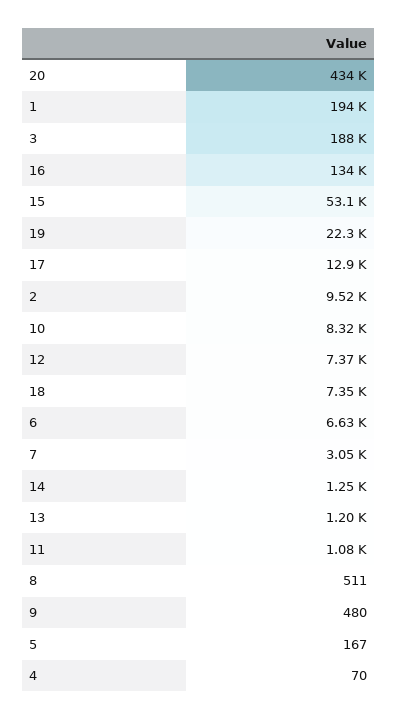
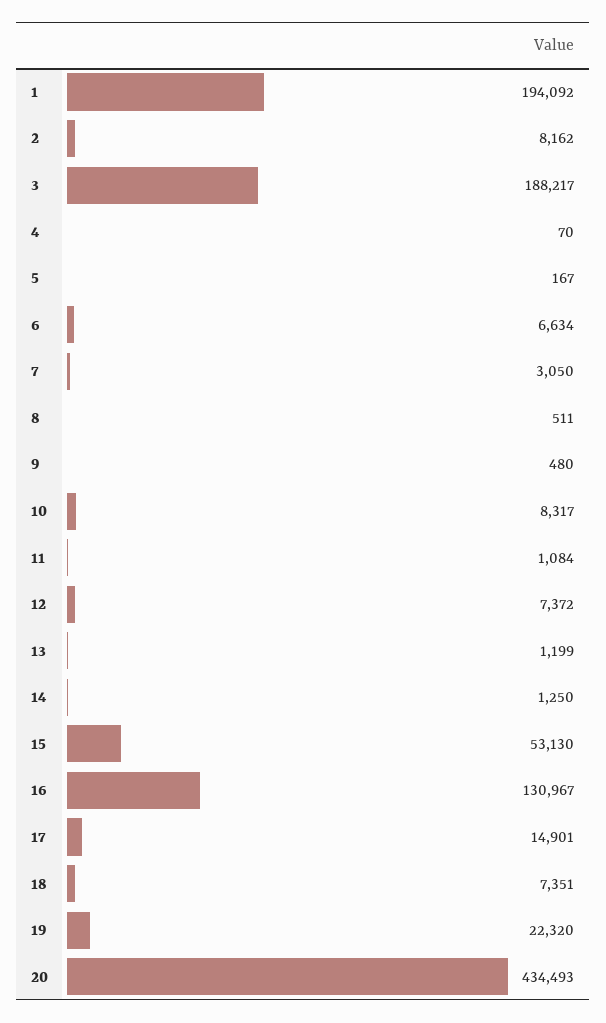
16: 134000 -> 130967
17: 12900 -> 14901
2: 9520 -> 8162

